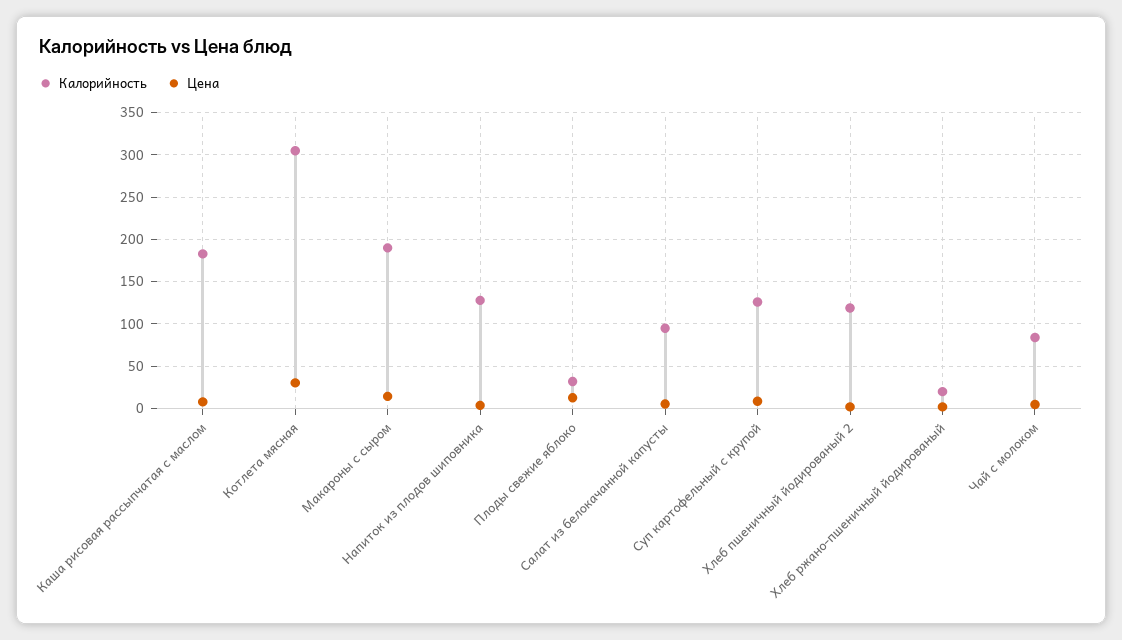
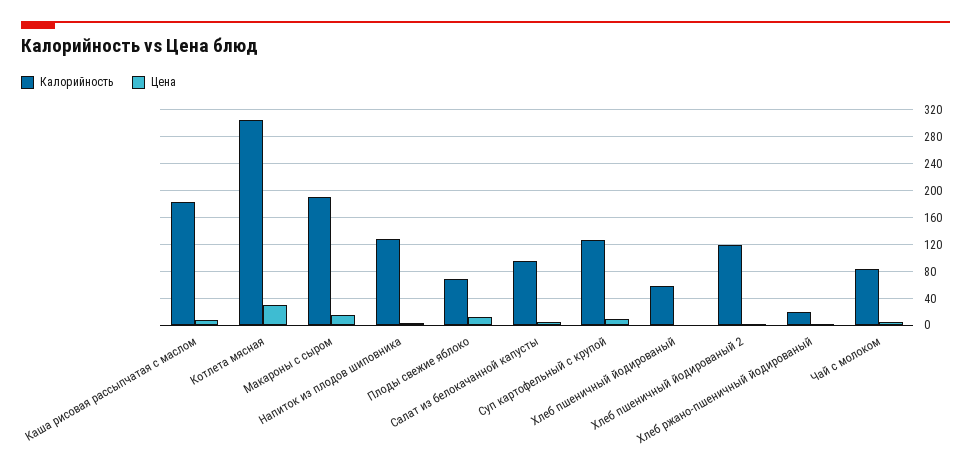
Калорийность, Плоды свежие яблоко: 30 -> 70
Калорийность, Хлеб пшеничный йодированый: none -> 60
Цена, Хлеб пшеничный йодированый: none -> 0

